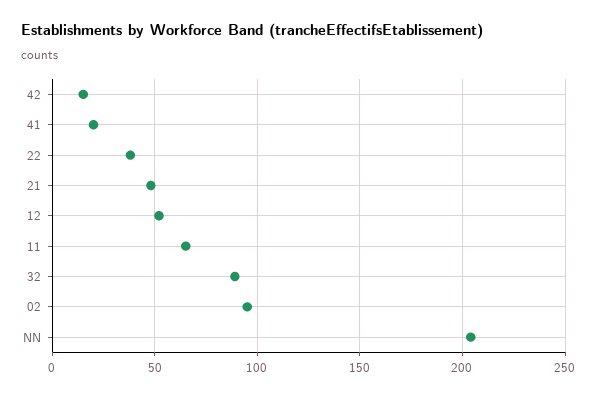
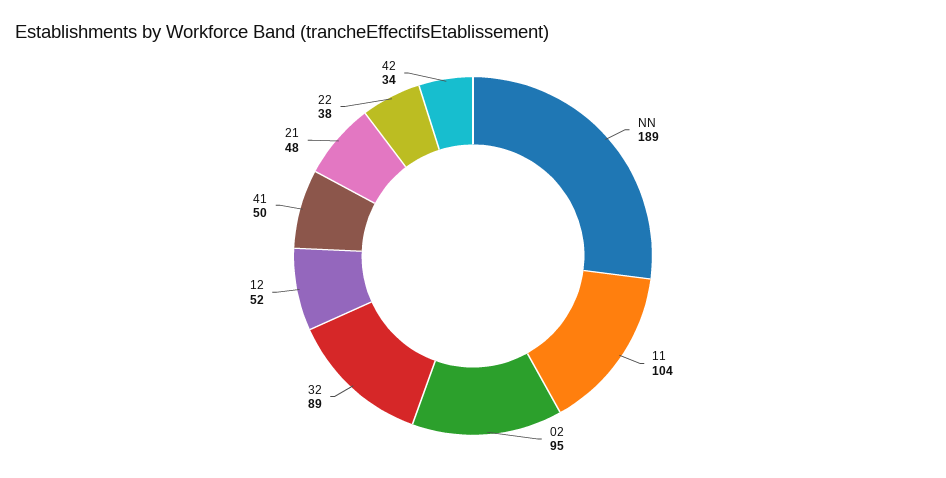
42: 15 -> 34
41: 20 -> 50
11: 65 -> 104
NN: 205 -> 189

